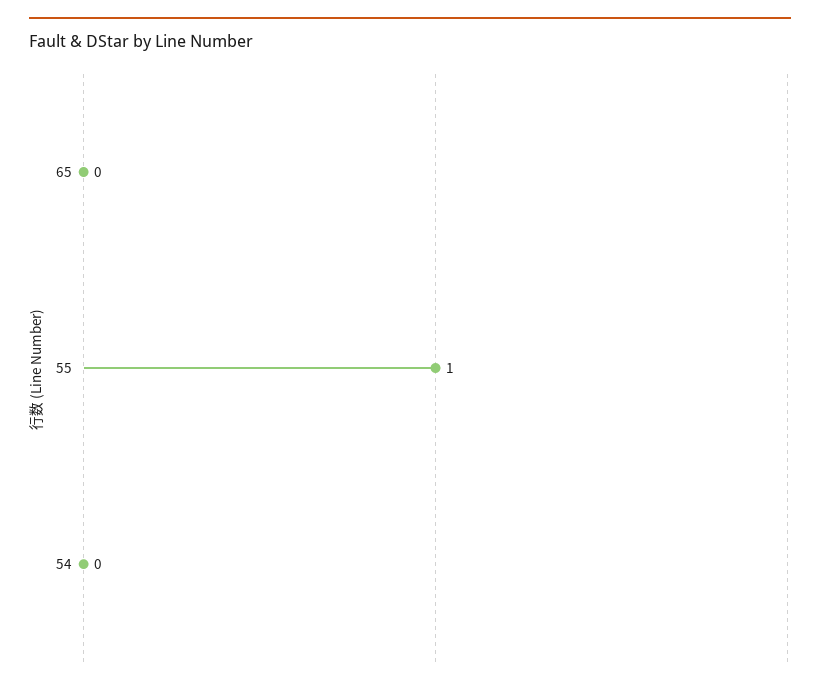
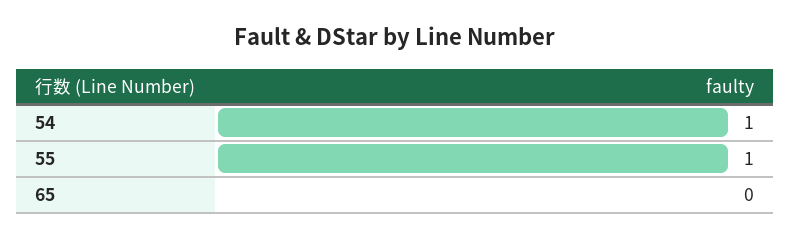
54: 0 -> 1

